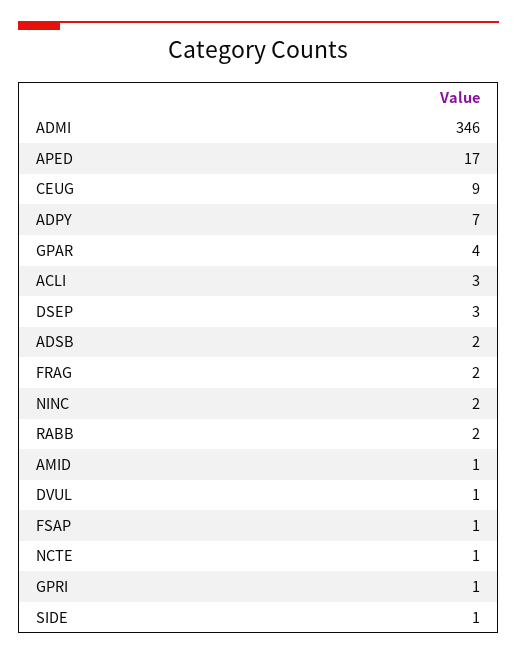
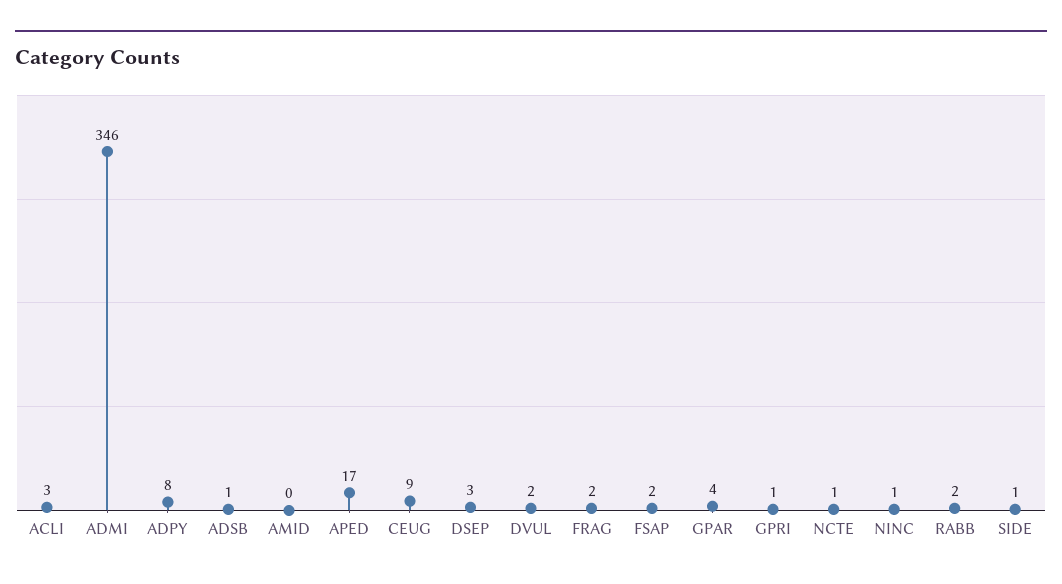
ADPY: 7 -> 8
ADSB: 2 -> 1
NINC: 2 -> 1
AMID: 1 -> 0
DVUL: 1 -> 2
FSAP: 1 -> 2

